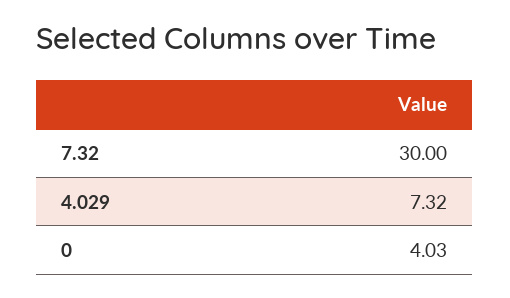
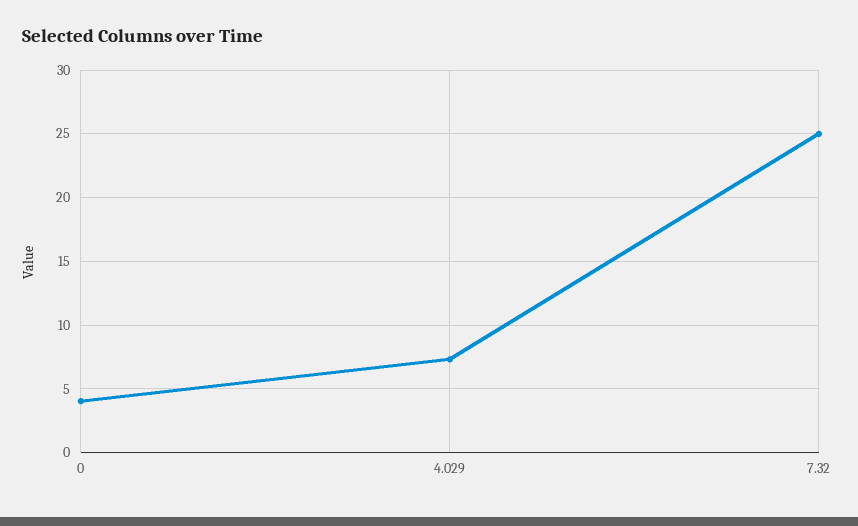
7.32: 30 -> 25

